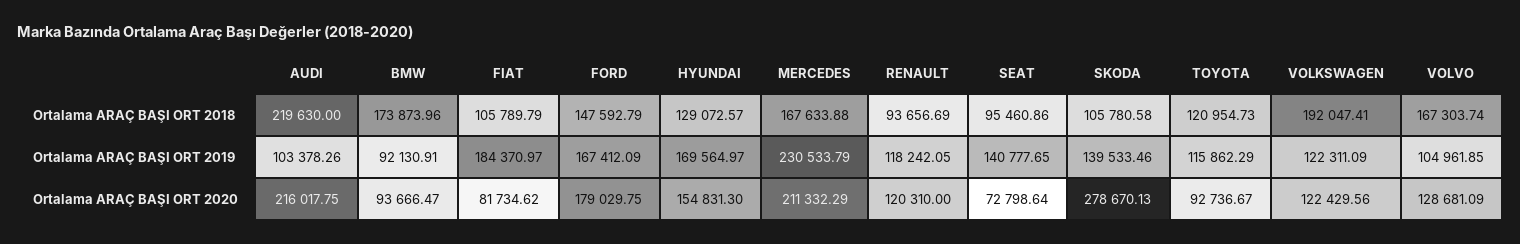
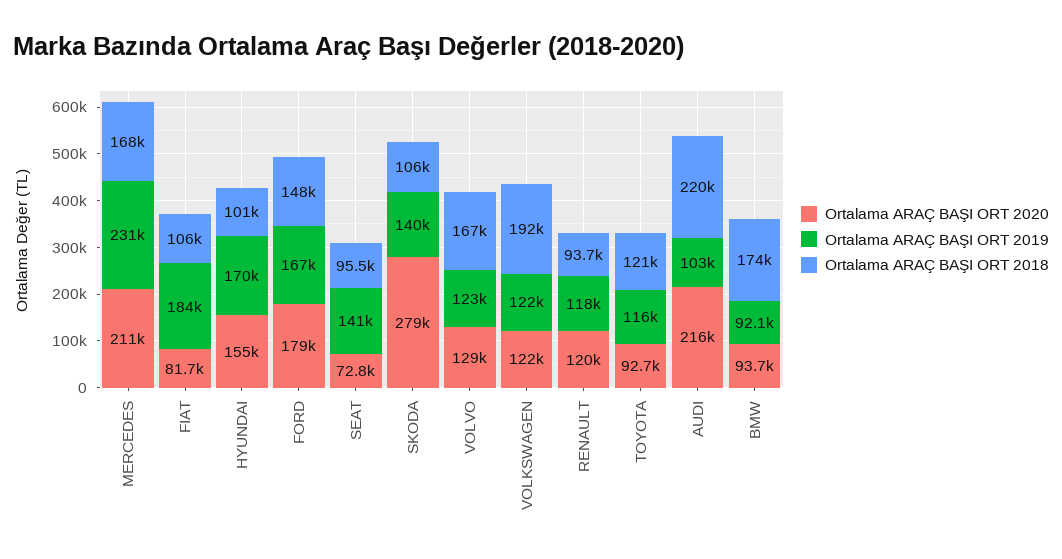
Ortalama ARAÇ BAŞI ORT 2018, HYUNDAI: 129072.57 -> 101000
Ortalama ARAÇ BAŞI ORT 2019, VOLVO: 104961.85 -> 123000

